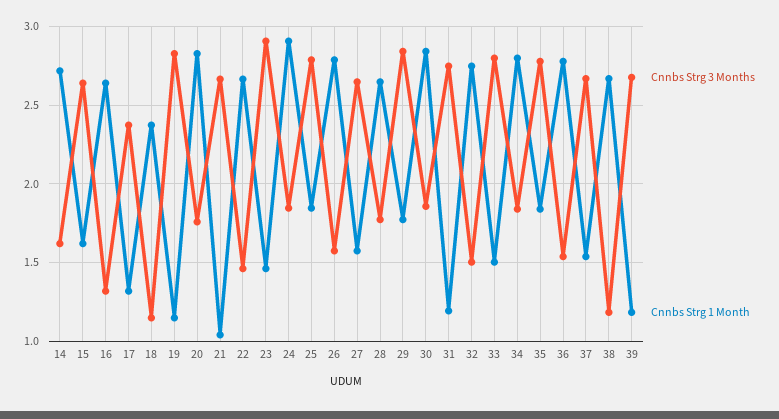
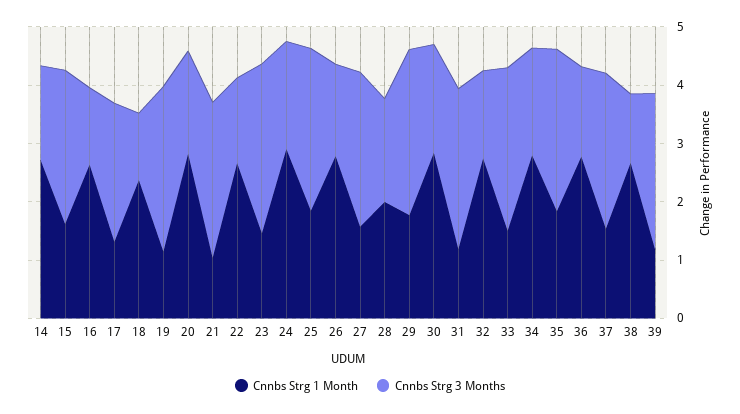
Cnnbs Strg 1 Month, 28: 2.65 -> 2

